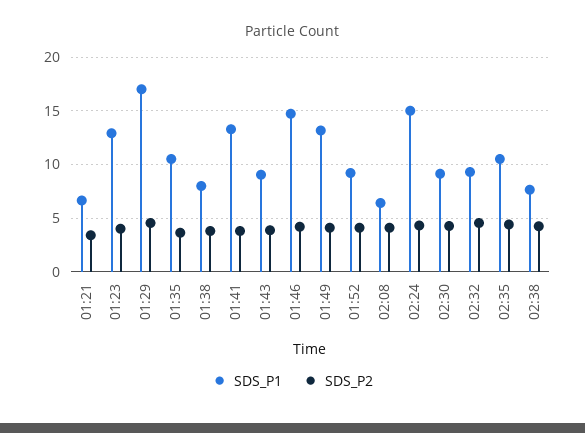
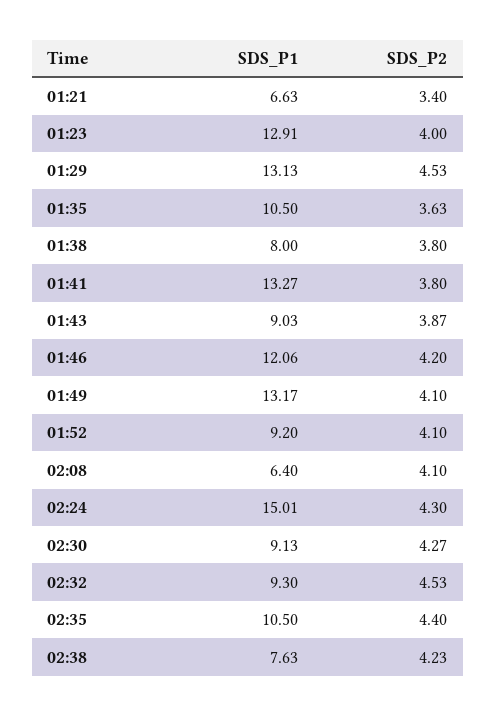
SDS_P1, 01:29: 17 -> 13.13
SDS_P1, 01:46: 15 -> 12.06

